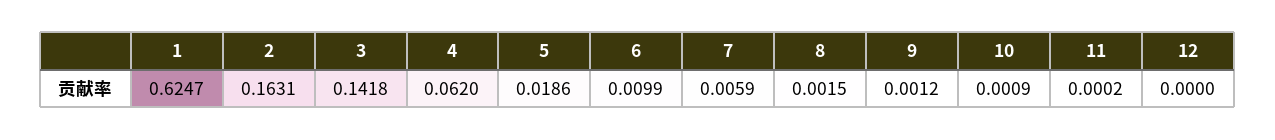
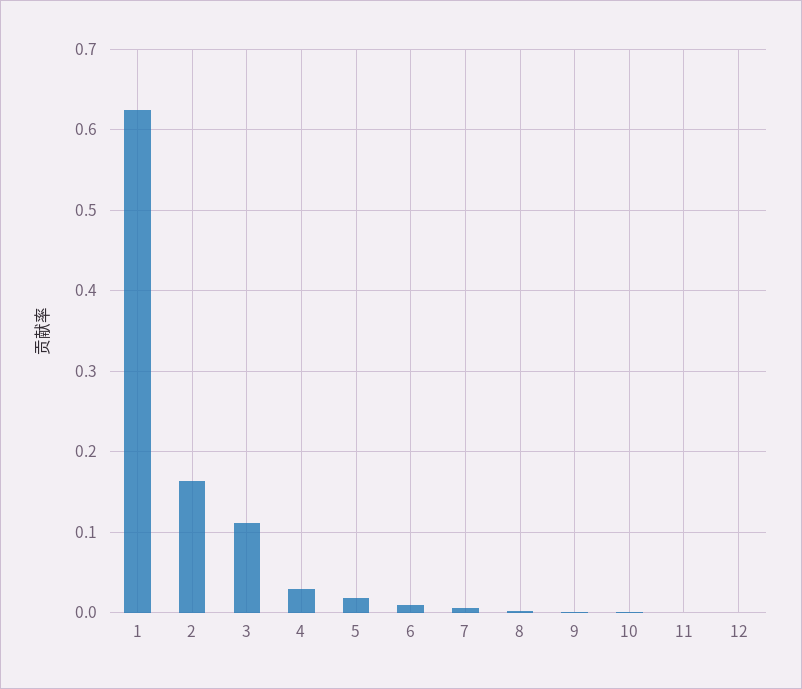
3: 0.1418 -> 0.11
4: 0.062 -> 0.03

